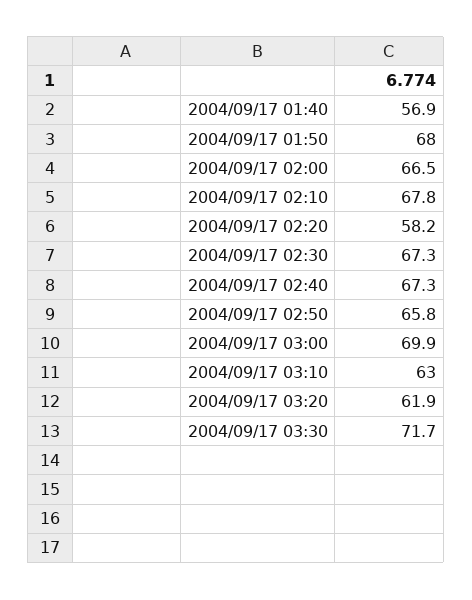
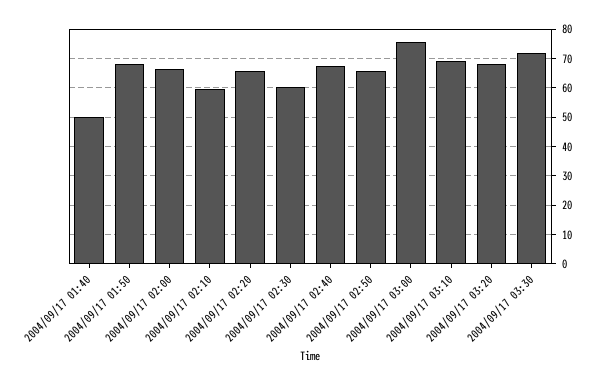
2004/09/17 01:40: 56.9 -> 50
2004/09/17 02:10: 67.8 -> 60
2004/09/17 02:20: 58.2 -> 65
2004/09/17 02:30: 67.3 -> 60
2004/09/17 03:00: 69.9 -> 75
2004/09/17 03:10: 63 -> 70
2004/09/17 03:20: 61.9 -> 67.5

